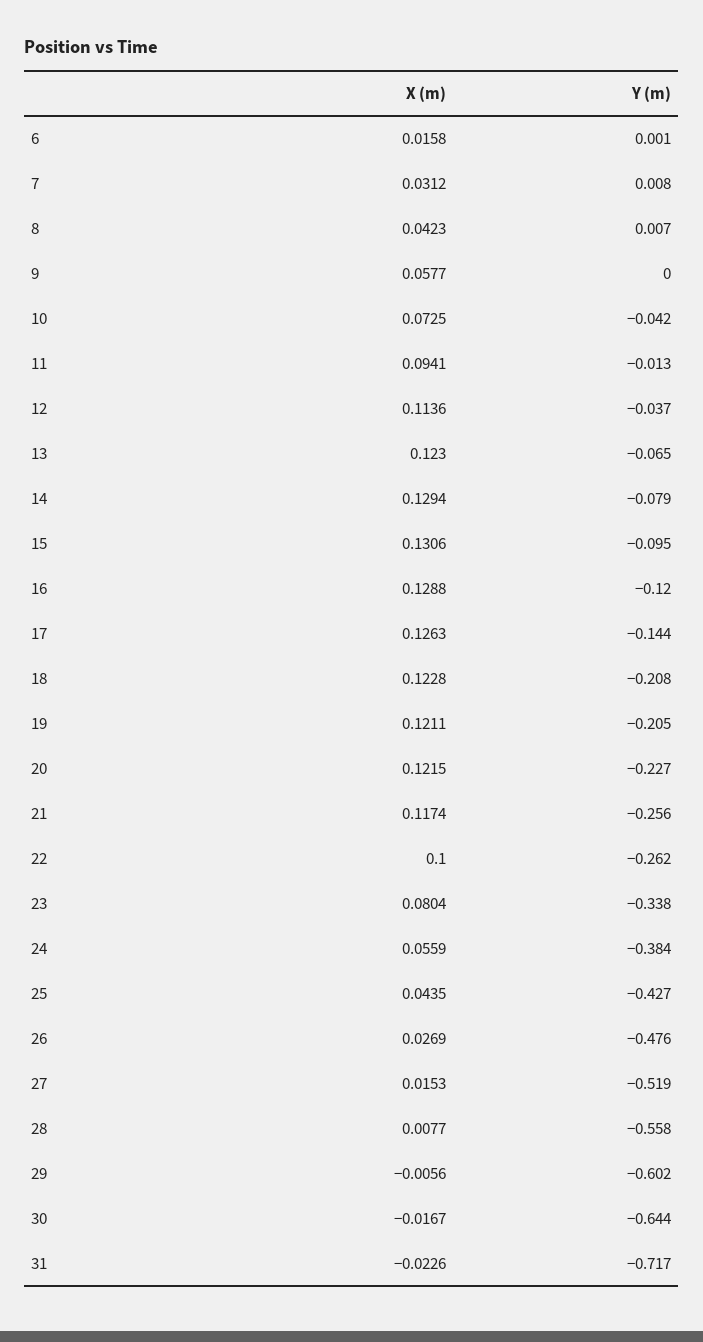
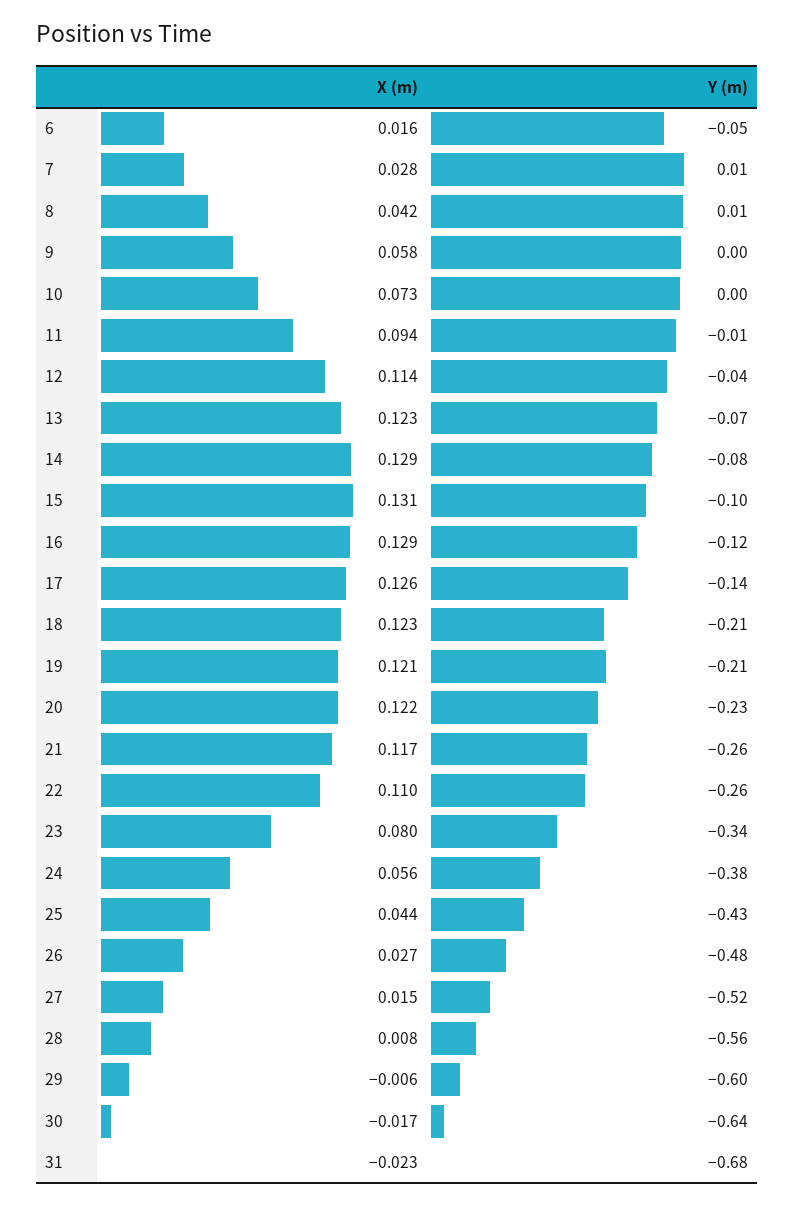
Y (m), 6: 0.001 -> -0.05
X (m), 7: 0.0312 -> 0.028
Y (m), 10: -0.042 -> 0
X (m), 22: 0.1 -> 0.11
Y (m), 31: -0.717 -> -0.68

